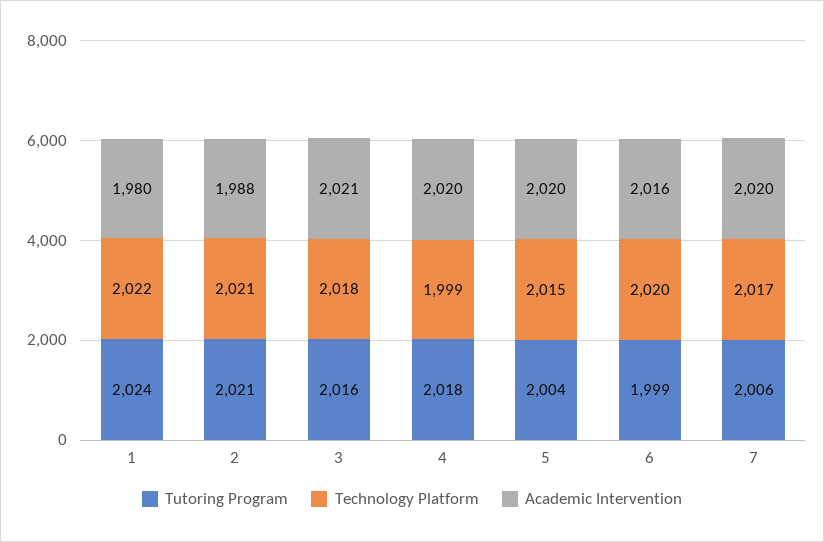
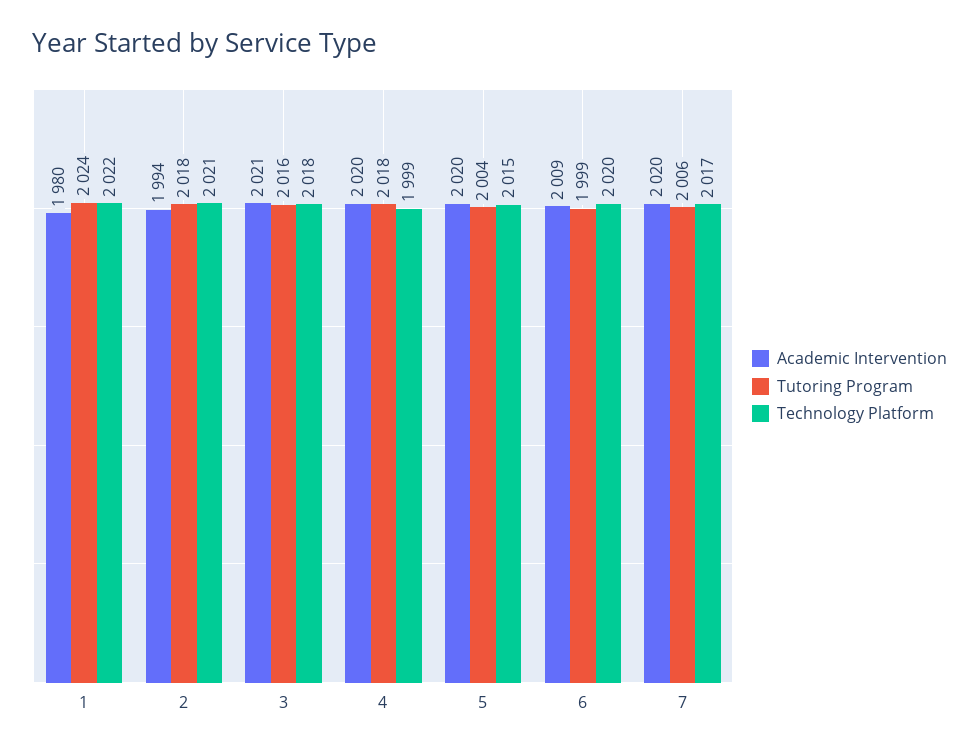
Tutoring Program, 2: 2021 -> 2018
Academic Intervention, 2: 1988 -> 1994
Academic Intervention, 6: 2016 -> 2009

